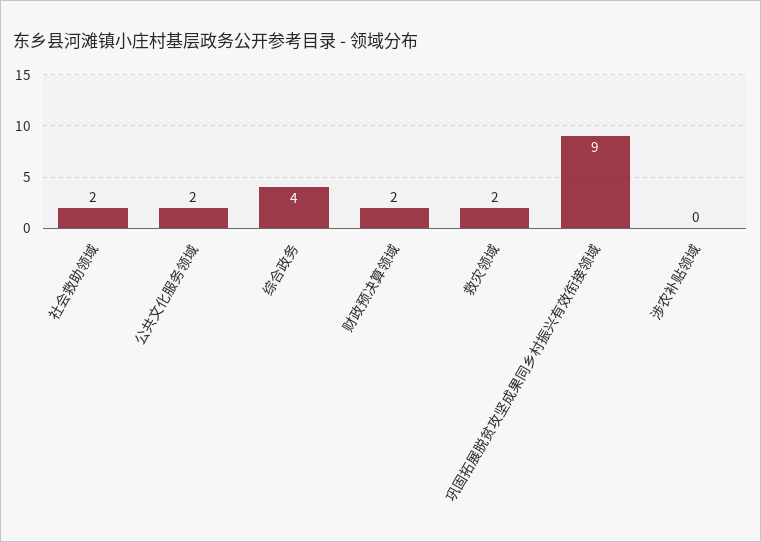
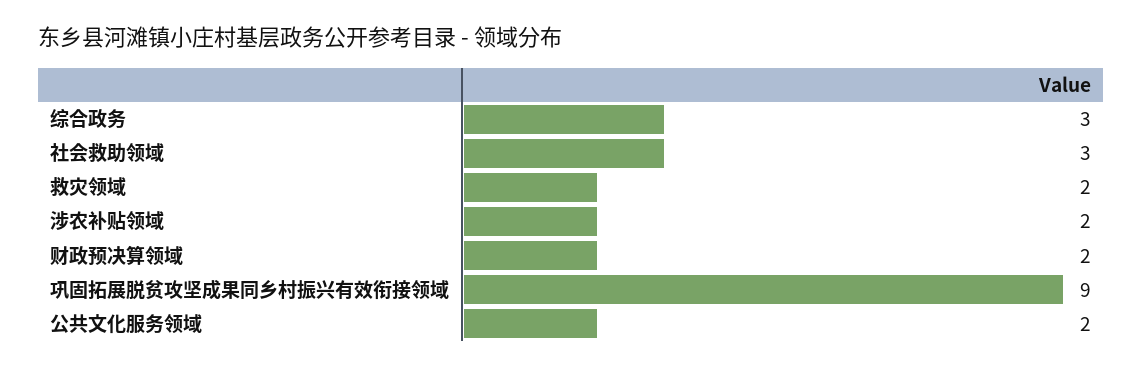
社会救助领域: 2 -> 3
综合政务: 4 -> 3
涉农补贴领域: 0 -> 2

